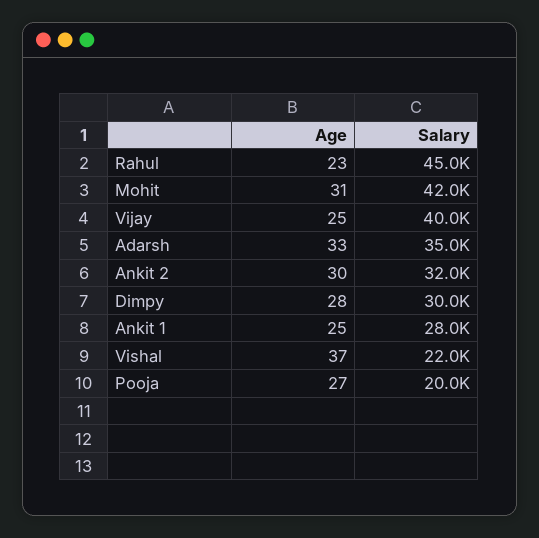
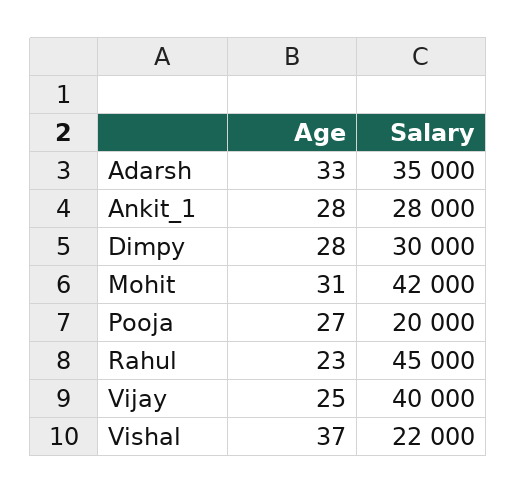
Age, Ankit 2: 30 -> none
Salary, Ankit 2: 32000 -> none
Age, Ankit 1: 25 -> 28

